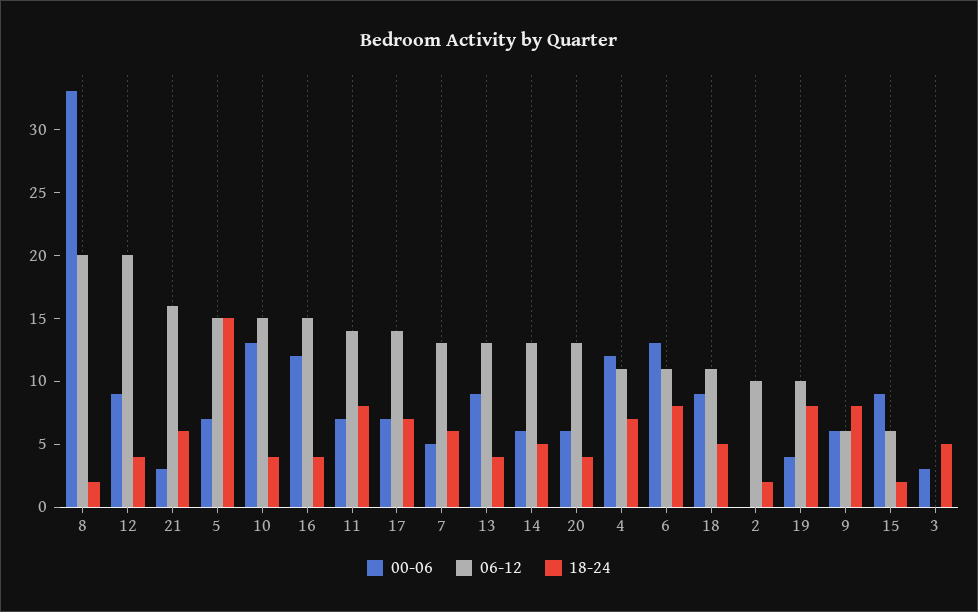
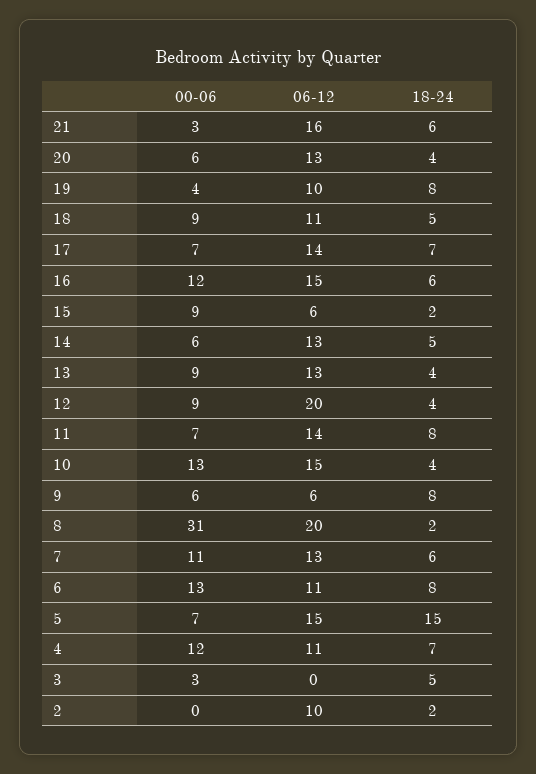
00-06, 8: 33 -> 31
18-24, 16: 4 -> 6
00-06, 7: 5 -> 11

